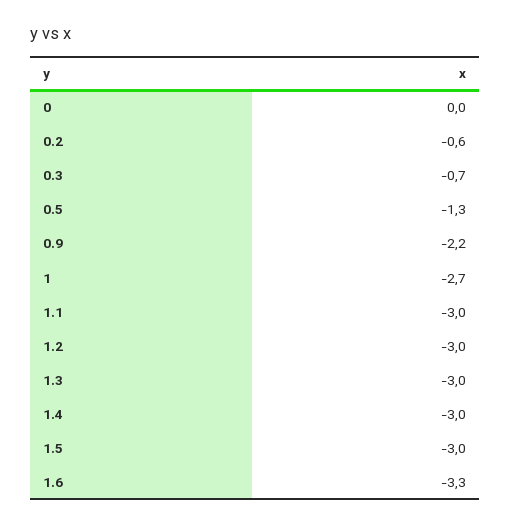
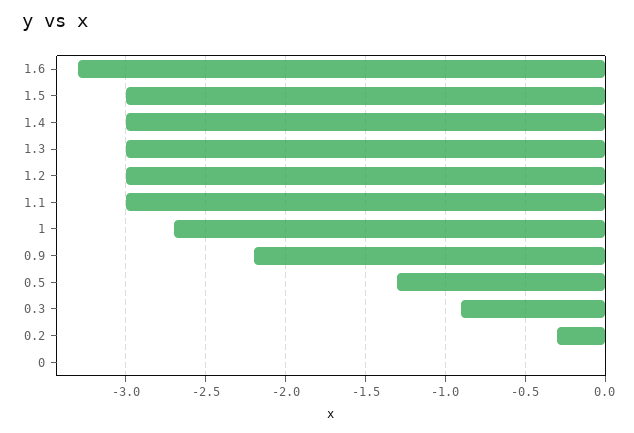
0.2: -0.6 -> -0.3
0.3: -0.7 -> -0.9

